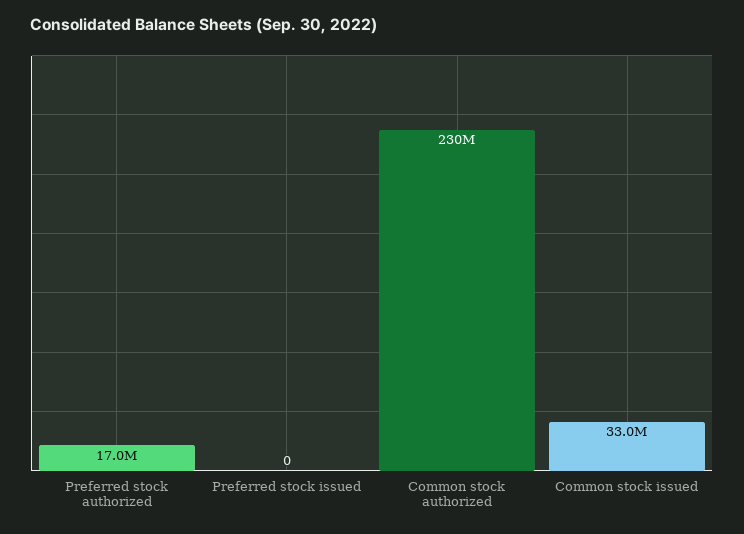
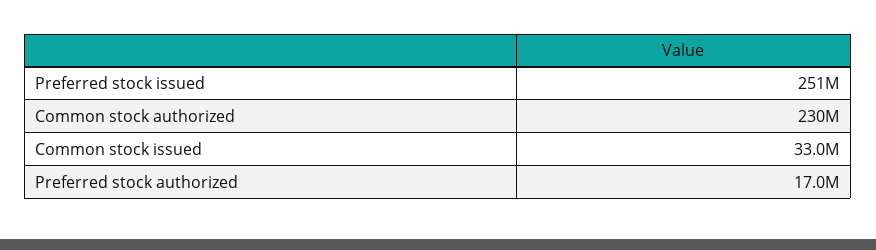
Preferred stock issued: 0 -> 251000000

